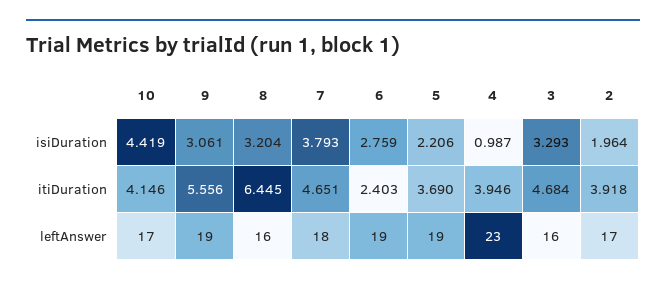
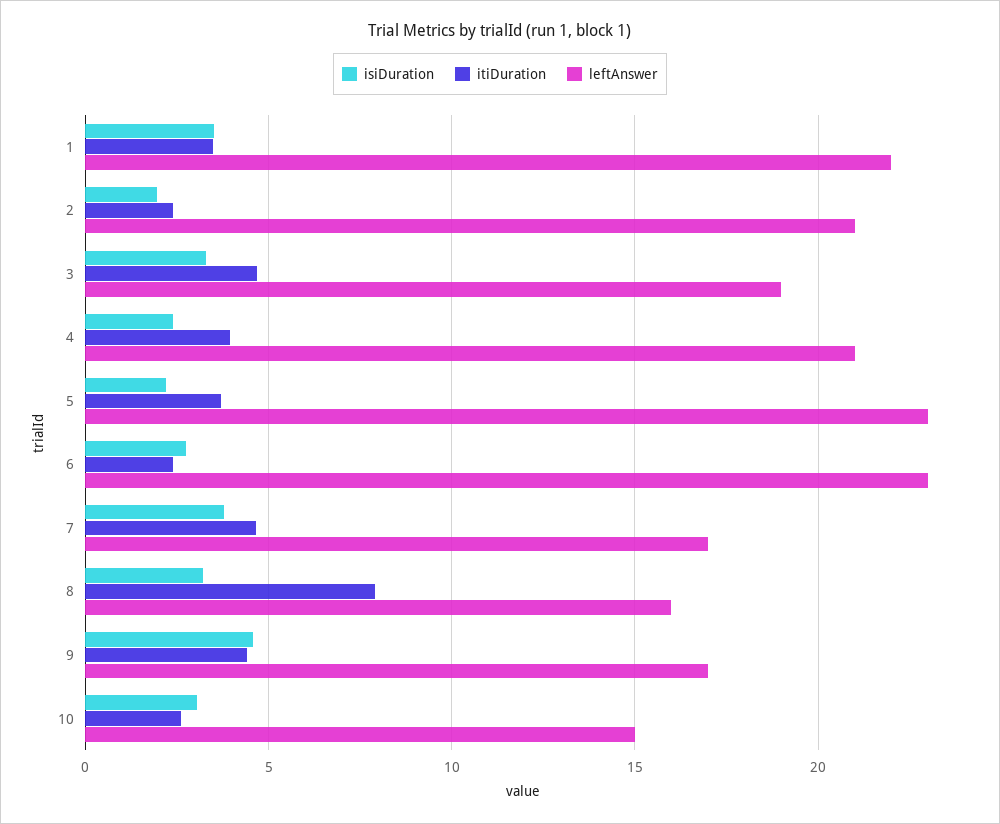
isiDuration, 10: 4.419 -> 3
isiDuration, 9: 3.061 -> 4.5
isiDuration, 4: 0.987 -> 2.5
itiDuration, 10: 4.146 -> 2.5
itiDuration, 9: 5.556 -> 4.5
itiDuration, 8: 6.445 -> 8
itiDuration, 2: 3.918 -> 2.5
leftAnswer, 10: 17 -> 15
leftAnswer, 9: 19 -> 17
leftAnswer, 7: 18 -> 17
leftAnswer, 6: 19 -> 23
leftAnswer, 5: 19 -> 23
leftAnswer, 4: 23 -> 21
leftAnswer, 3: 16 -> 19
leftAnswer, 2: 17 -> 21
isiDuration, 1: none -> 3.5
itiDuration, 1: none -> 3.5
leftAnswer, 1: none -> 22

